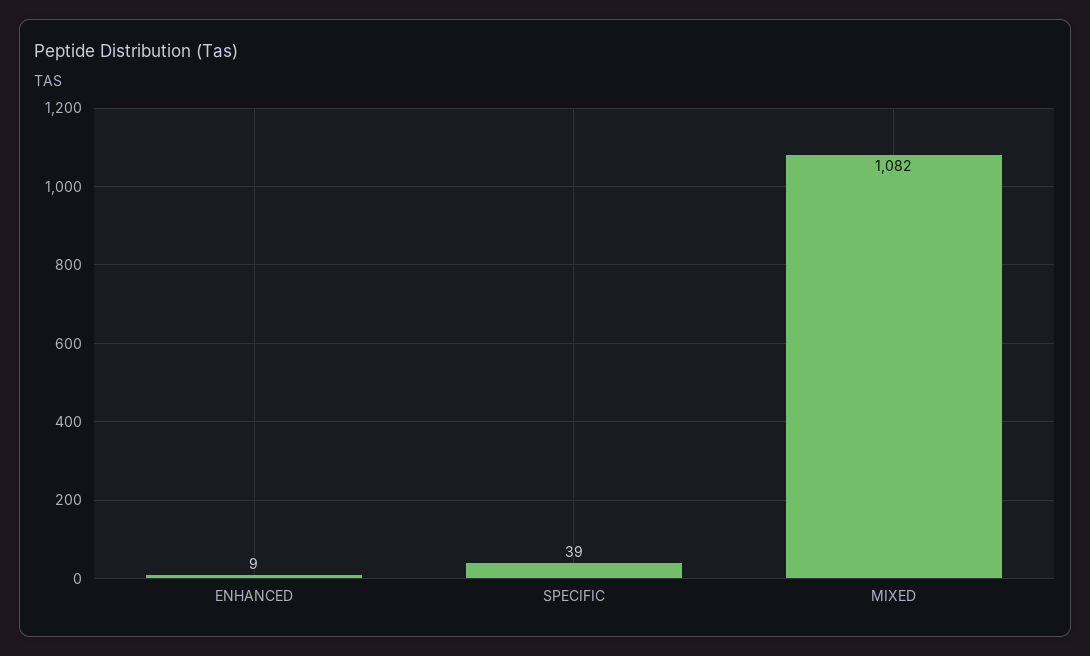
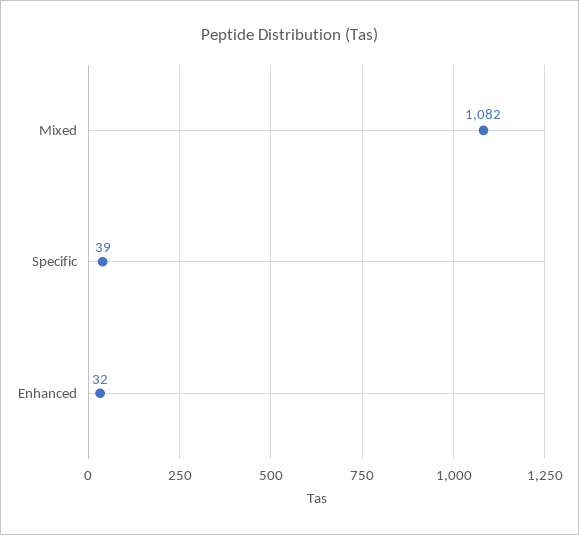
ENHANCED: 9 -> 32

